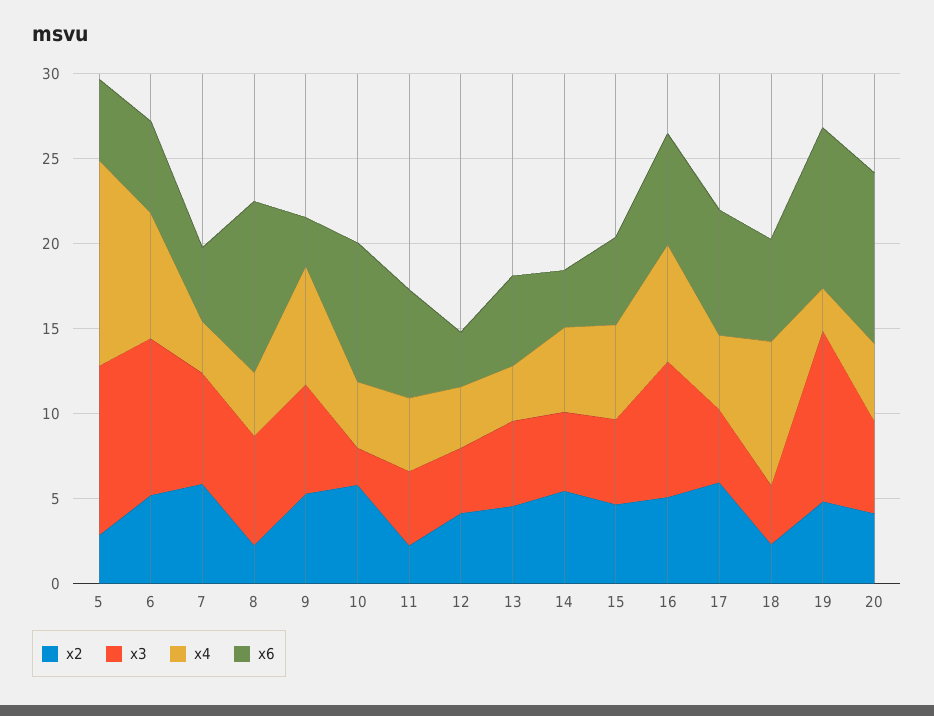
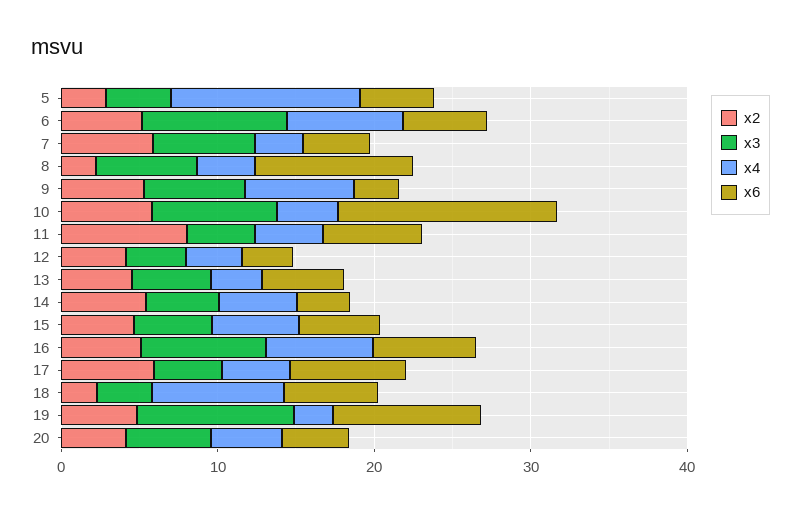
x3, 5: 10 -> 4
x3, 10: 2 -> 8
x6, 10: 8 -> 14
x2, 11: 2 -> 8
x6, 20: 10 -> 4

